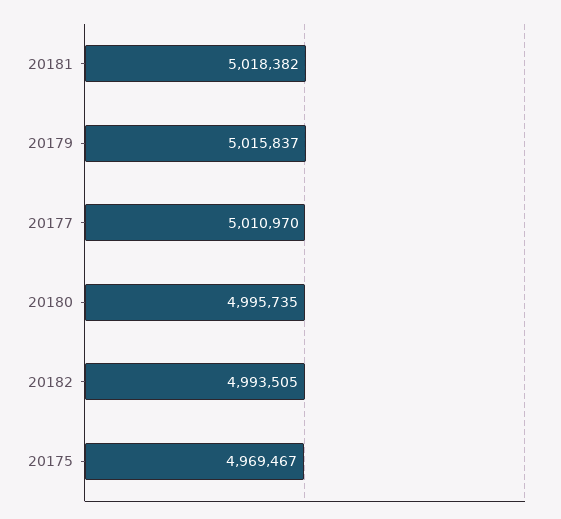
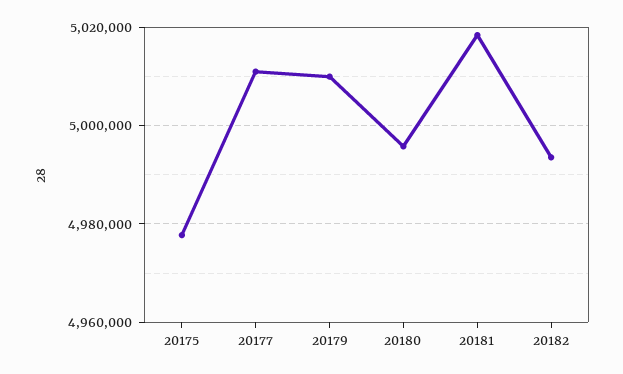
20179: 5015837 -> 5010000
20175: 4969467 -> 4978000

